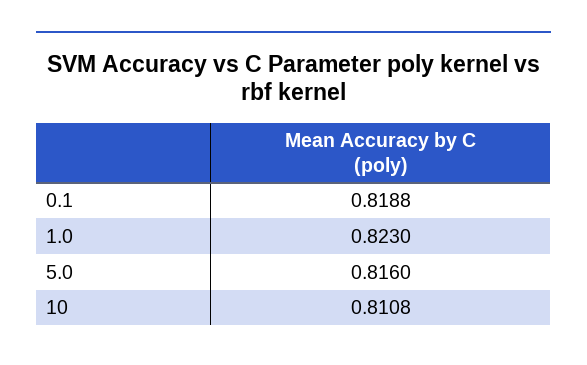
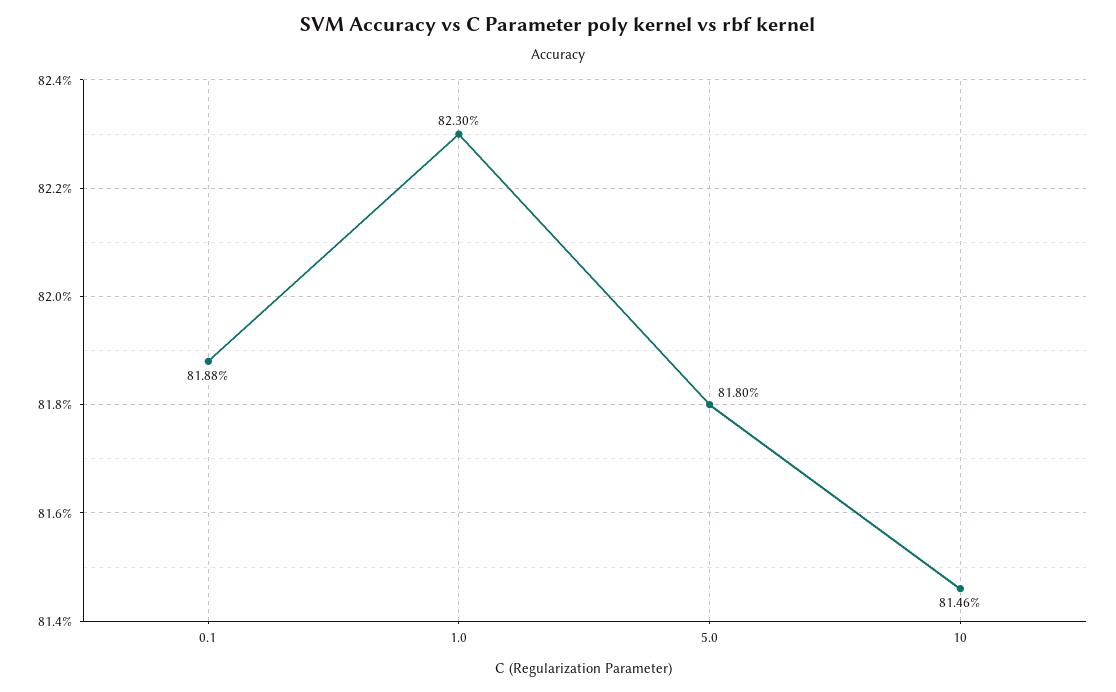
5.0: 0.816 -> 0.818
10: 0.8108 -> 0.8146

